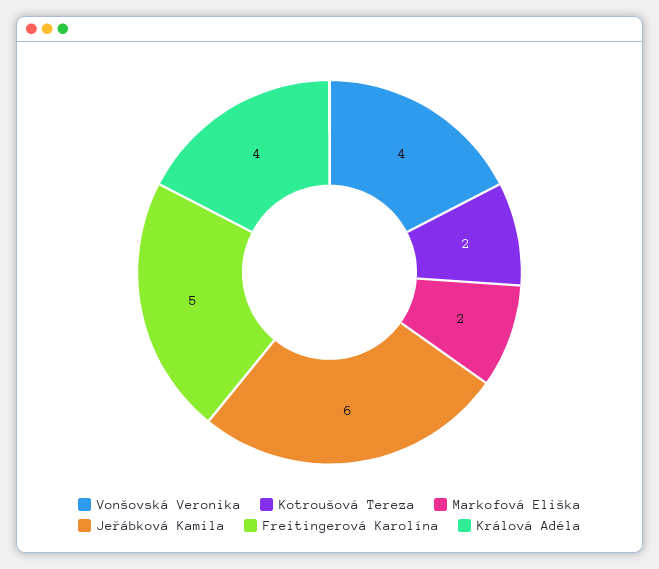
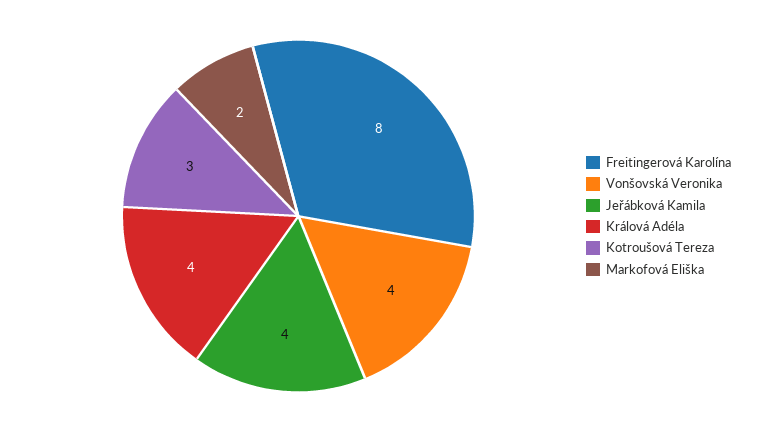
Kotroušová Tereza: 2 -> 3
Jeřábková Kamila: 6 -> 4
Freitingerová Karolína: 5 -> 8

